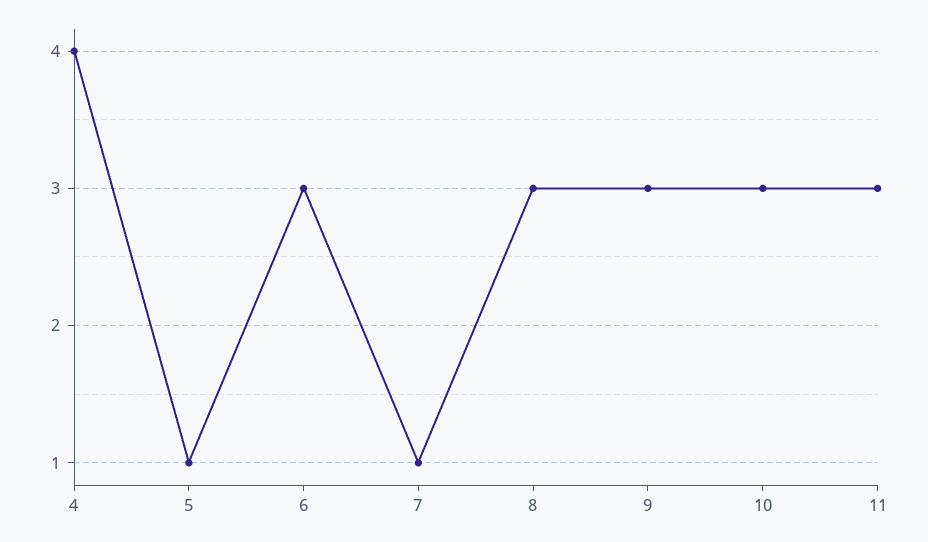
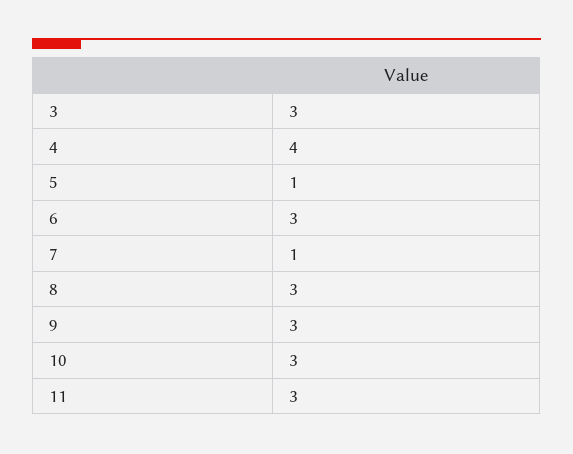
3: none -> 3

